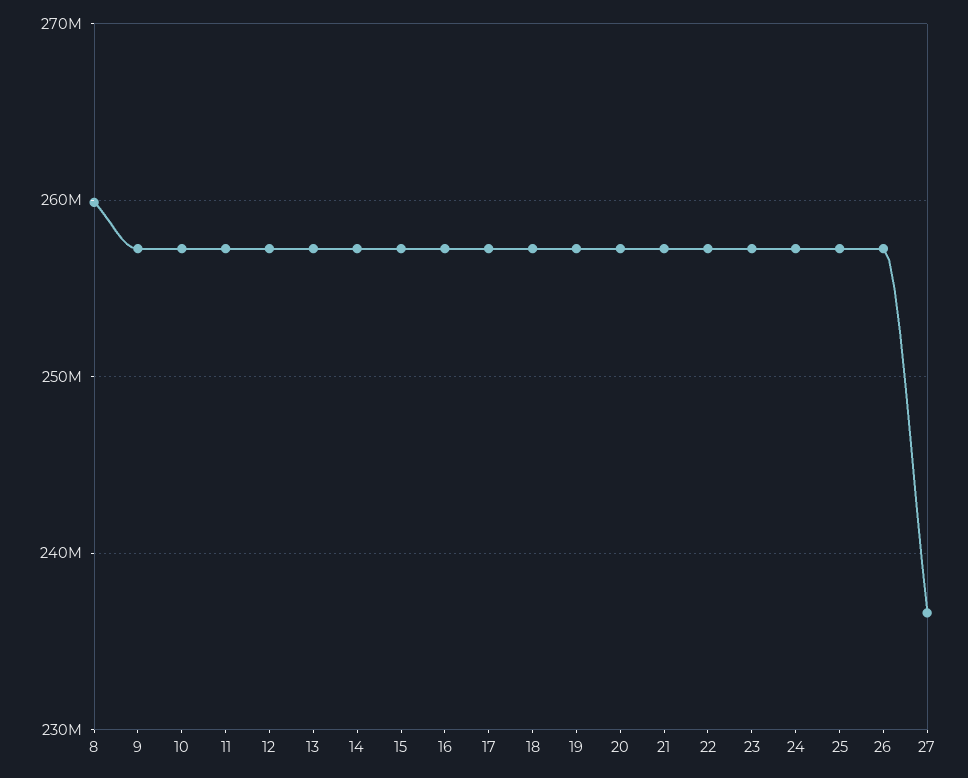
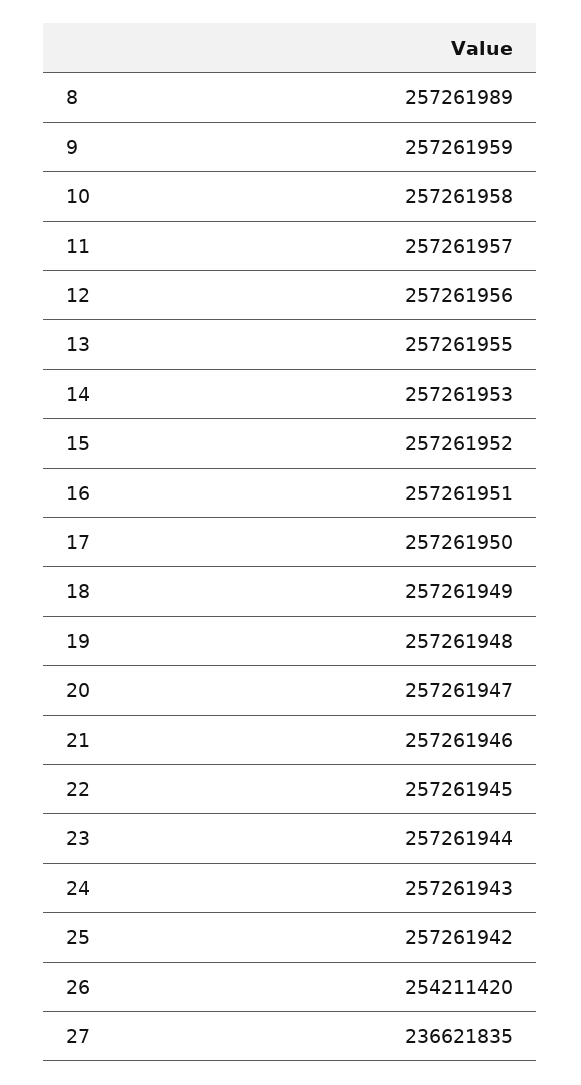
8: 260000000 -> 257261989
26: 257000000 -> 254211420

